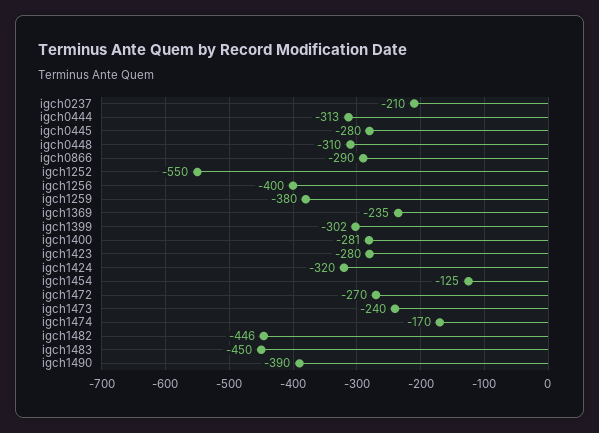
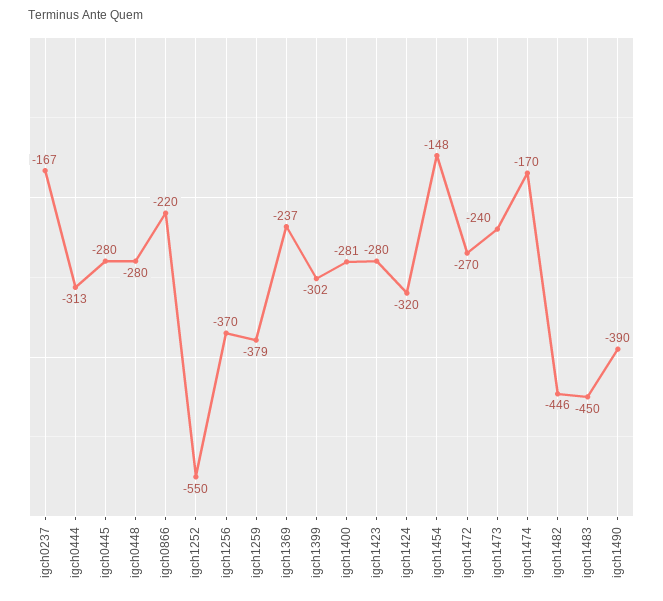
igch0237: -210 -> -167
igch0448: -310 -> -280
igch0866: -290 -> -220
igch1256: -400 -> -370
igch1259: -380 -> -379
igch1369: -235 -> -237
igch1454: -125 -> -148

